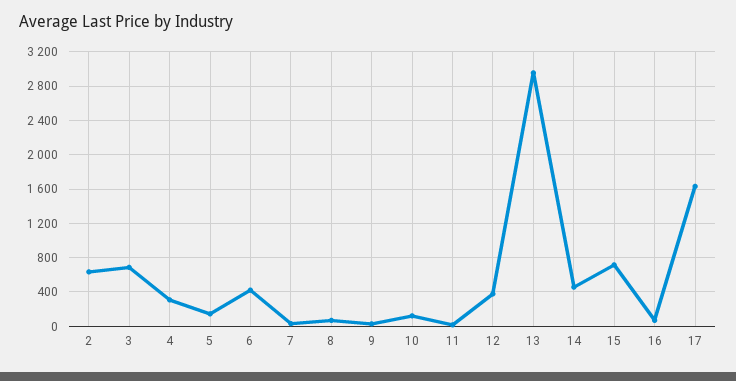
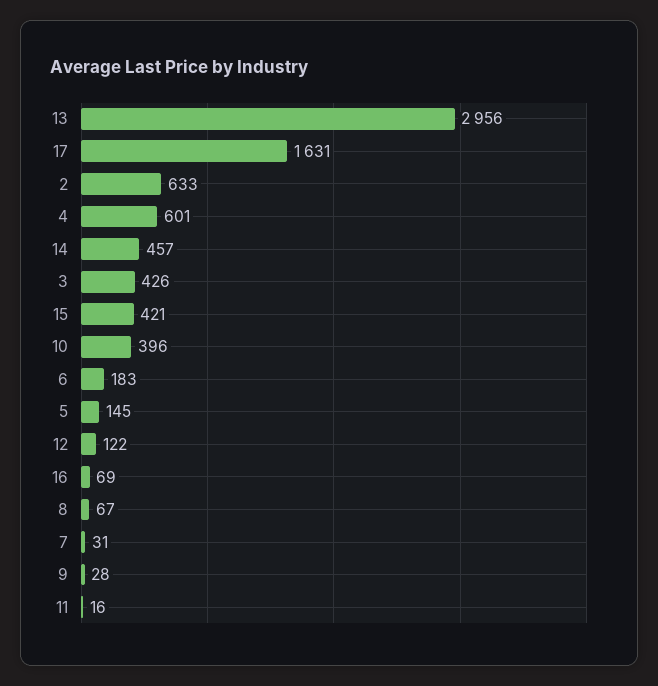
3: 700 -> 426
4: 300 -> 601
6: 400 -> 183
10: 100 -> 396
12: 400 -> 122
15: 700 -> 421

